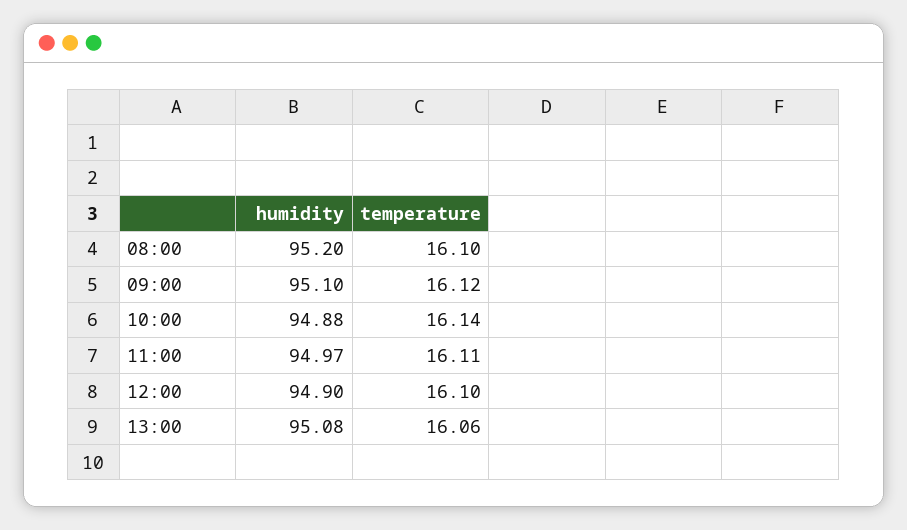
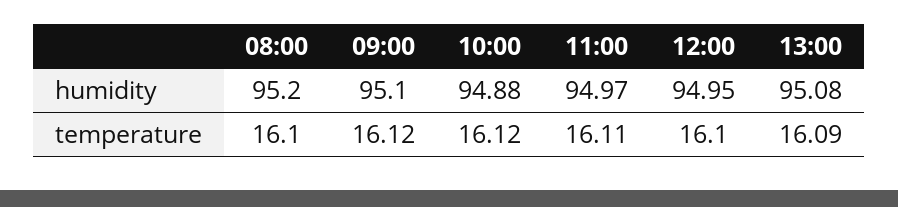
temperature, 10:00: 16.14 -> 16.12
humidity, 12:00: 94.9 -> 94.95
temperature, 13:00: 16.06 -> 16.09

